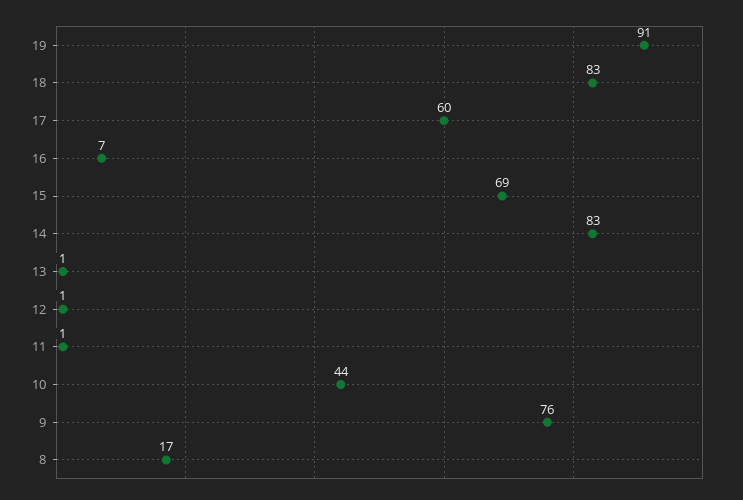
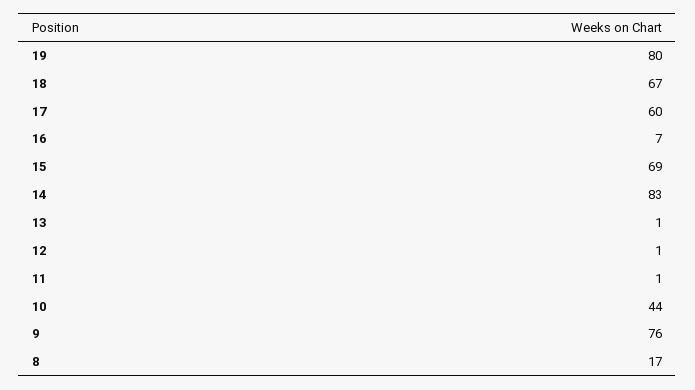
19: 91 -> 80
18: 83 -> 67

